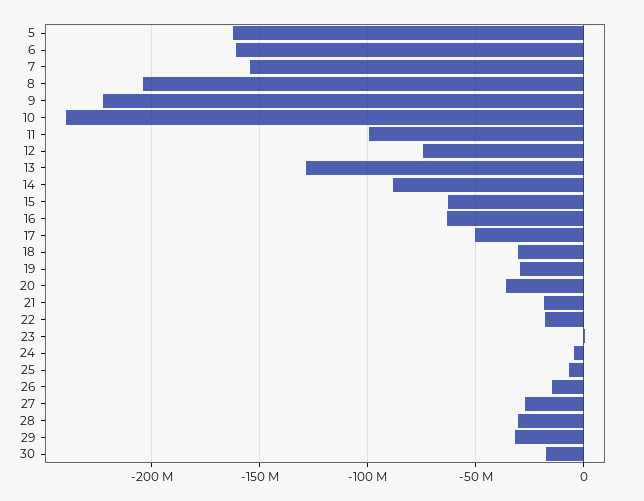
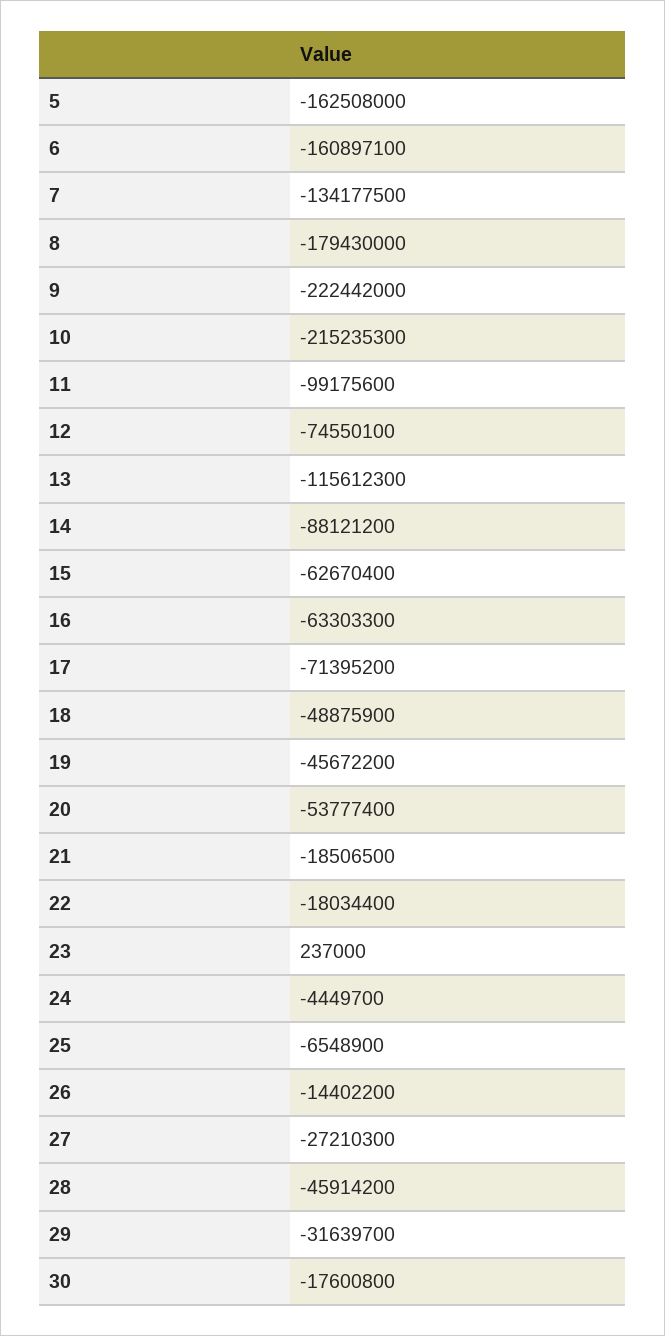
7: -155000000 -> -134177500
8: -205000000 -> -179430000
10: -240000000 -> -215235300
13: -130000000 -> -115612300
17: -50000000 -> -71395200
18: -30000000 -> -48875900
19: -30000000 -> -45672200
20: -35000000 -> -53777400
28: -30000000 -> -45914200

